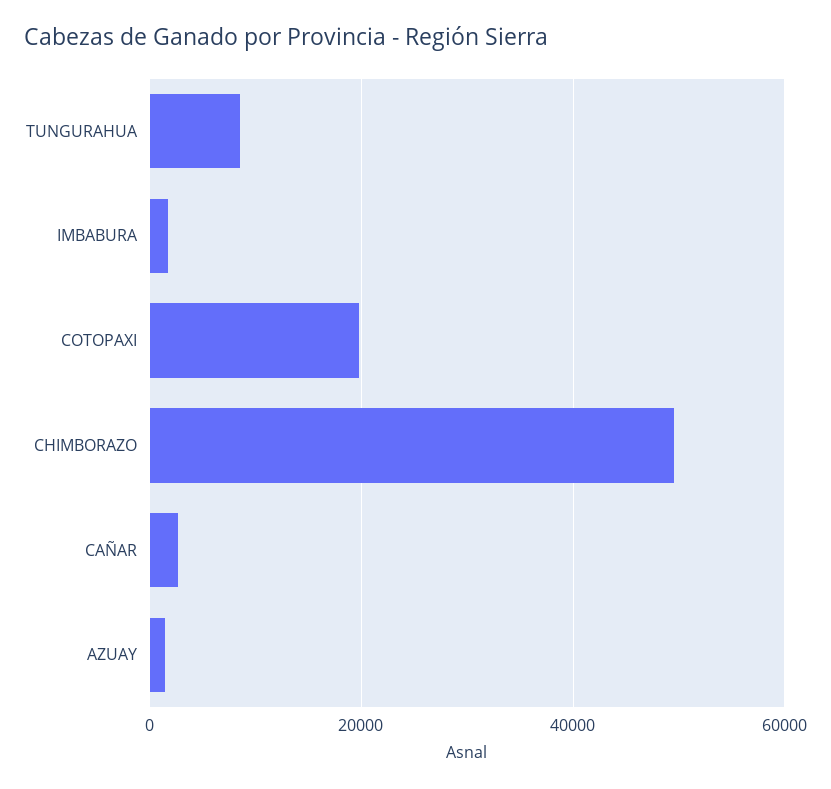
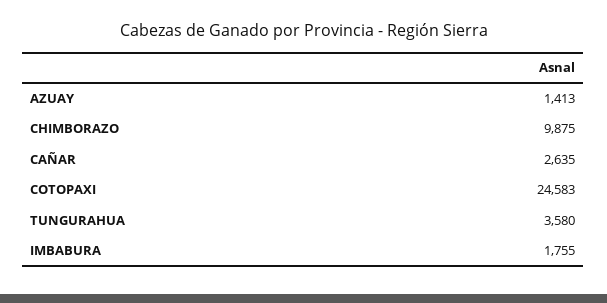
TUNGURAHUA: 8000 -> 3580
COTOPAXI: 20000 -> 24583
CHIMBORAZO: 50000 -> 9875

